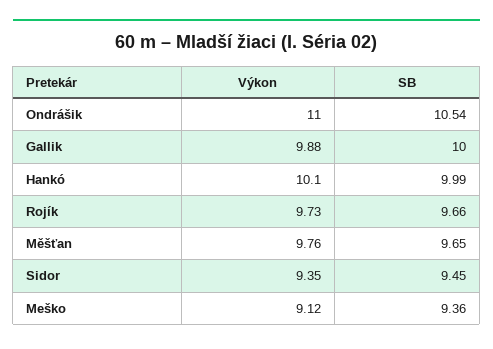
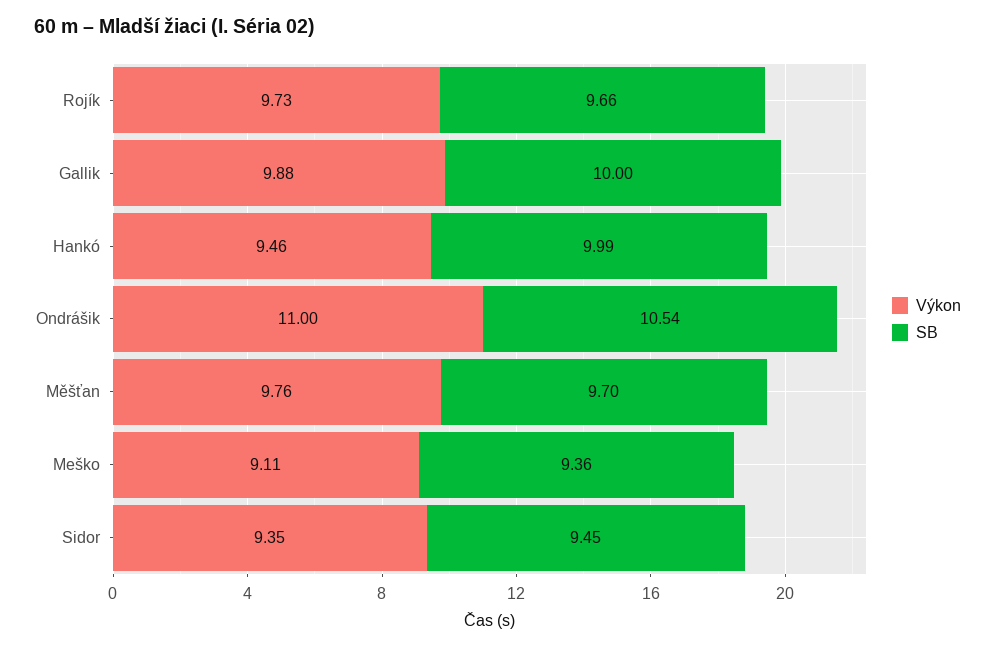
Výkon, Hankó: 10.1 -> 9.46
SB, Měšťan: 9.65 -> 9.7
Výkon, Meško: 9.12 -> 9.11

